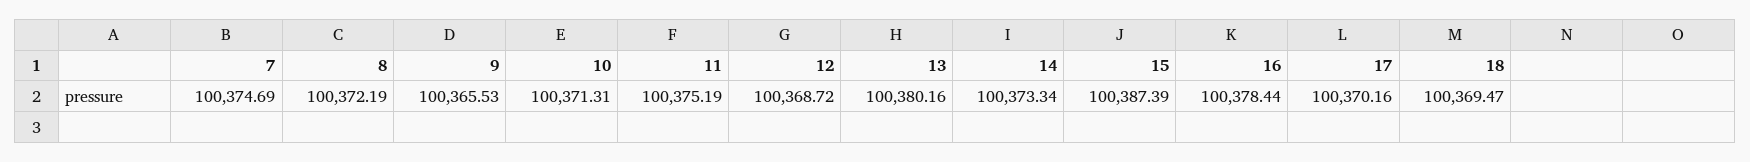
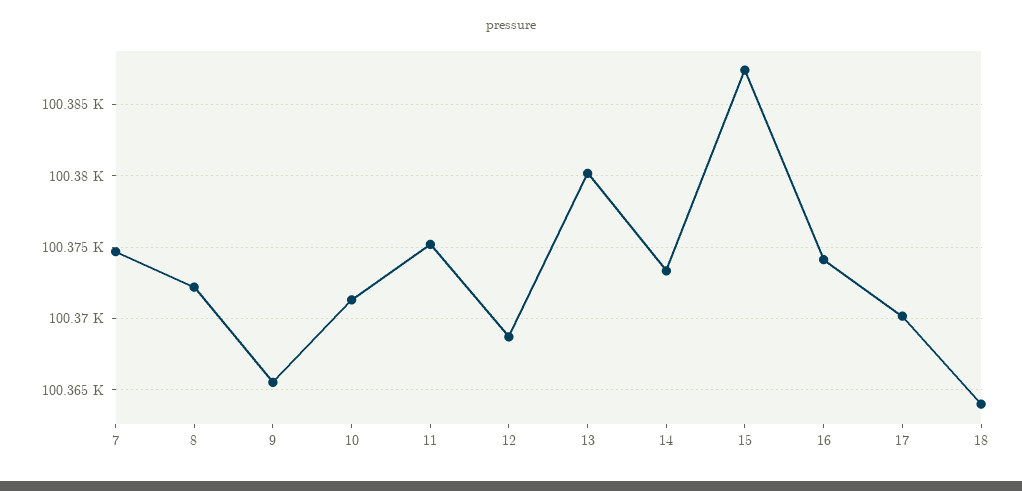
16: 100378.44 -> 100374
18: 100369.47 -> 100364

